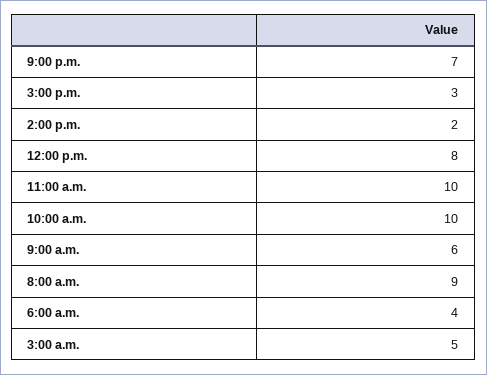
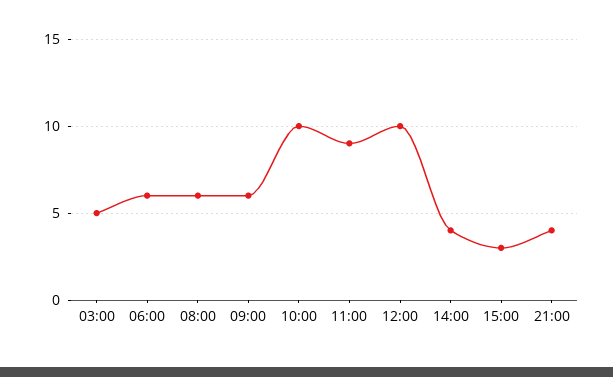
9:00 p.m.: 7 -> 4
2:00 p.m.: 2 -> 4
12:00 p.m.: 8 -> 10
11:00 a.m.: 10 -> 9
8:00 a.m.: 9 -> 6
6:00 a.m.: 4 -> 6

